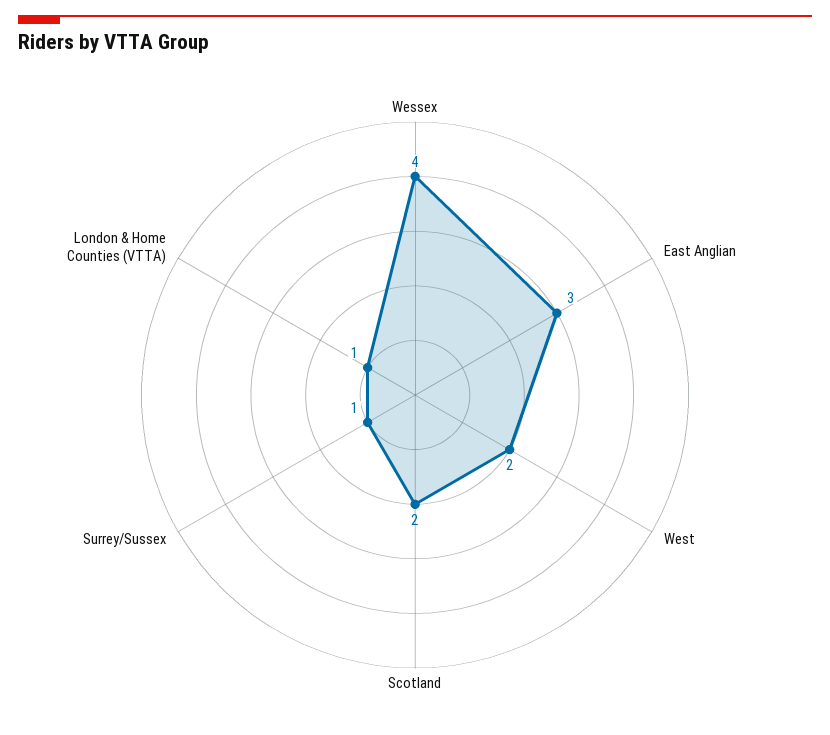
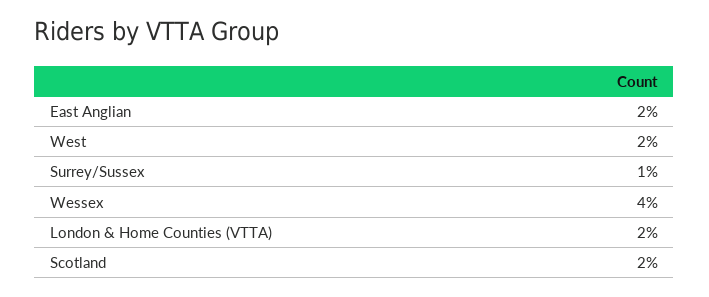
East Anglian: 3 -> 2
London & Home Counties (VTTA): 1 -> 2

